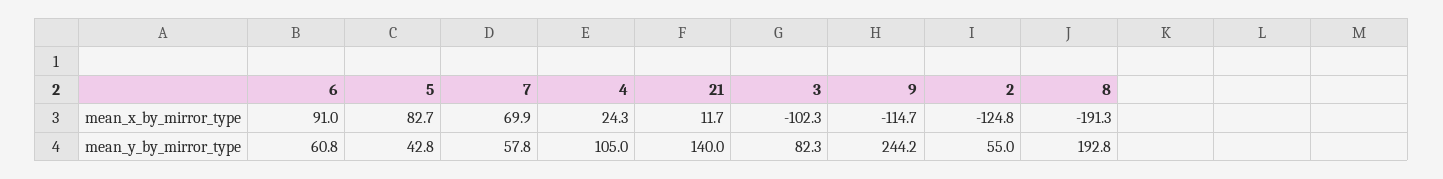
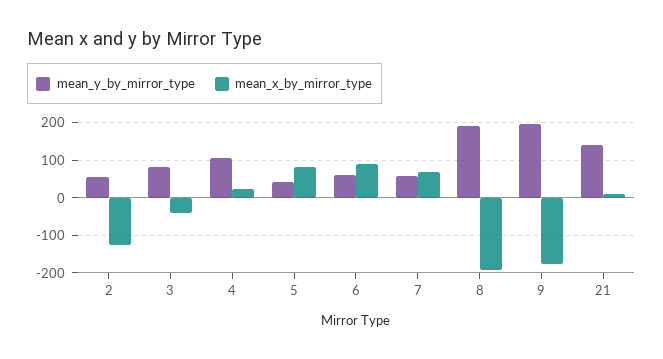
mean_x_by_mirror_type, 3: -102.3 -> -40
mean_x_by_mirror_type, 9: -114.7 -> -180
mean_y_by_mirror_type, 9: 244.2 -> 200

